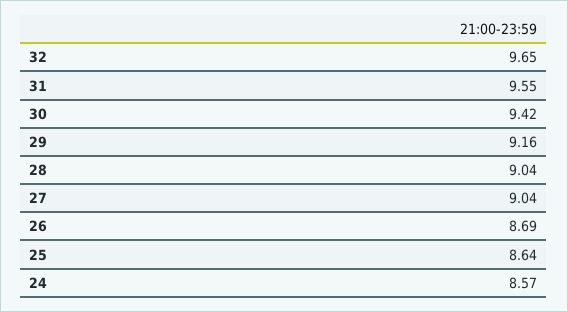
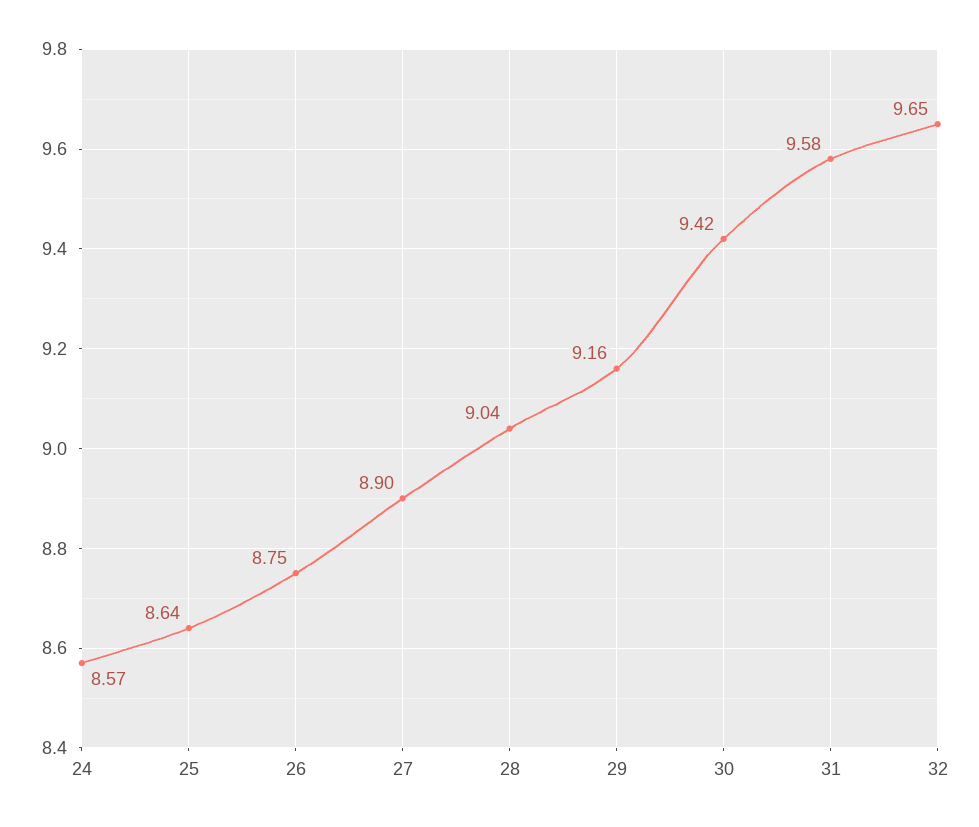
31: 9.55 -> 9.58
27: 9.04 -> 8.9
26: 8.69 -> 8.75

